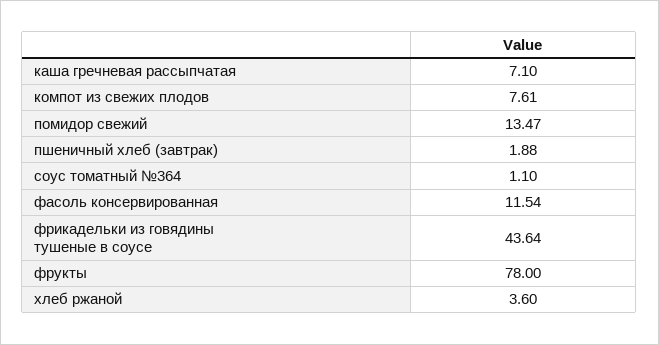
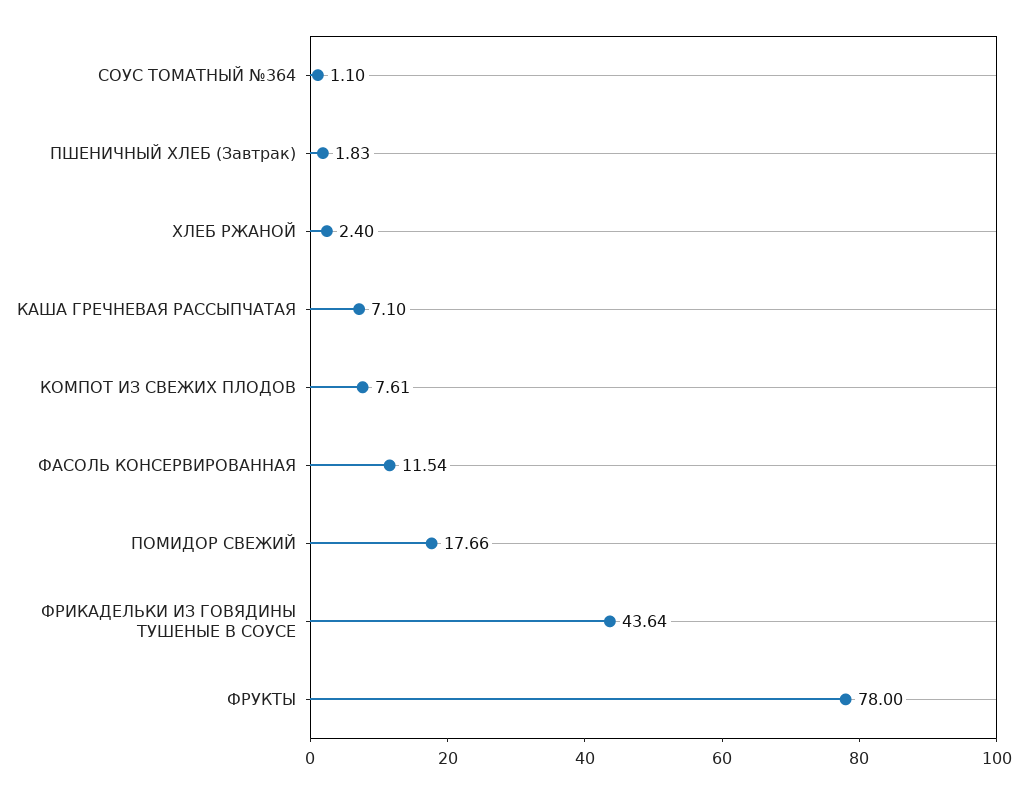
помидор свежий: 13.47 -> 17.66
пшеничный хлеб (завтрак): 1.88 -> 1.83
хлеб ржаной: 3.6 -> 2.4

